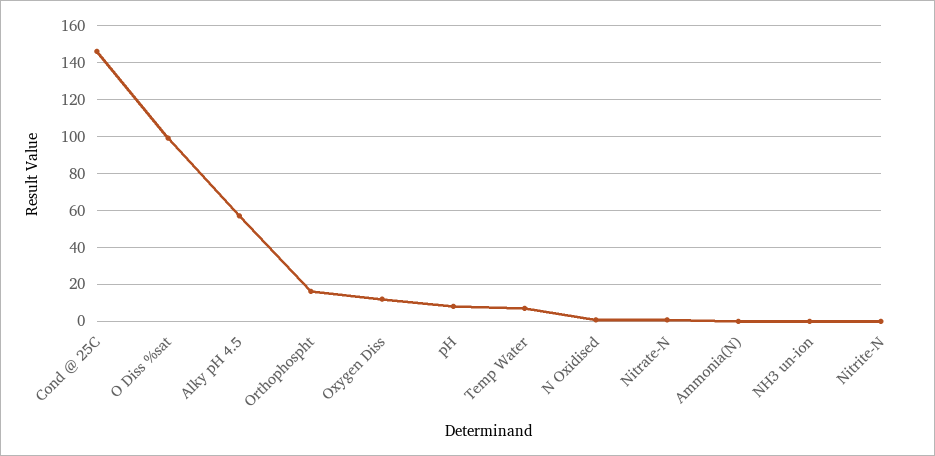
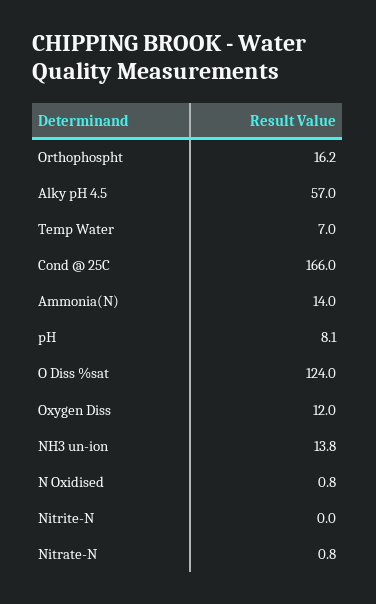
Cond @ 25C: 145 -> 166
O Diss %sat: 100 -> 124
Ammonia(N): 0 -> 14
NH3 un-ion: 0 -> 13.8

